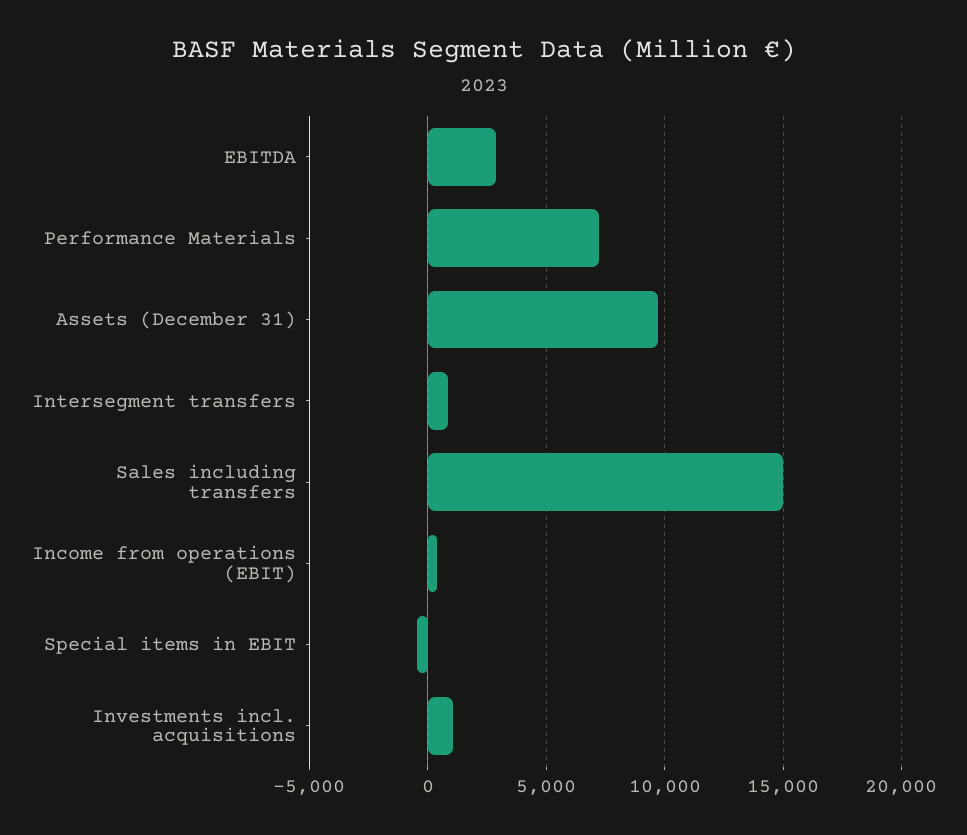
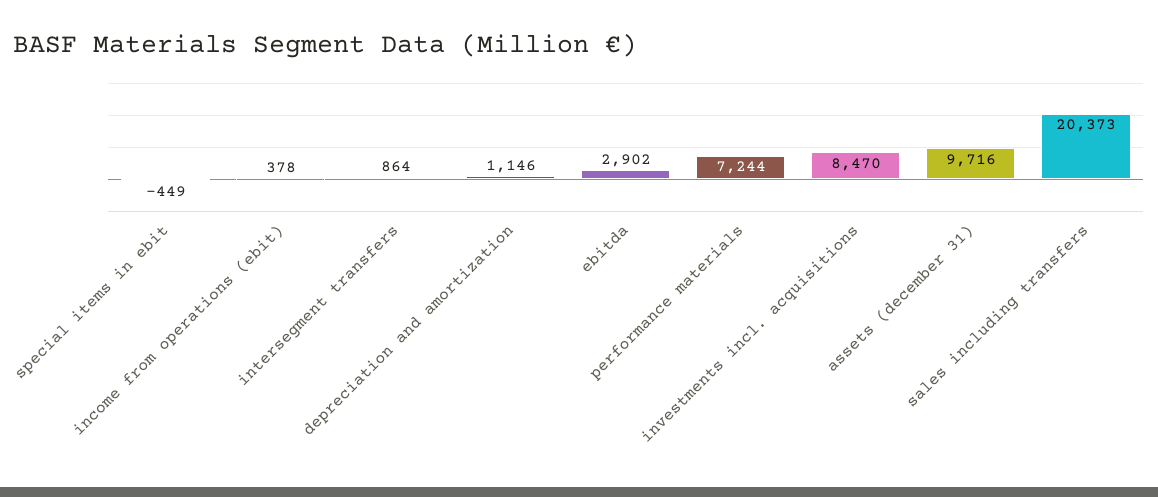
Sales including transfers: 15000 -> 20373
Investments incl. acquisitions: 1000 -> 8470
depreciation and amortization: none -> 1146

